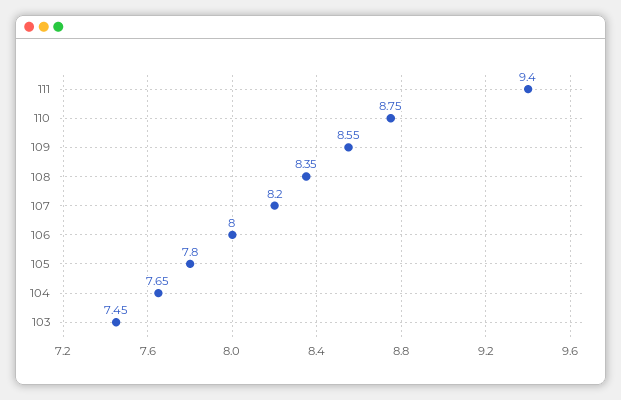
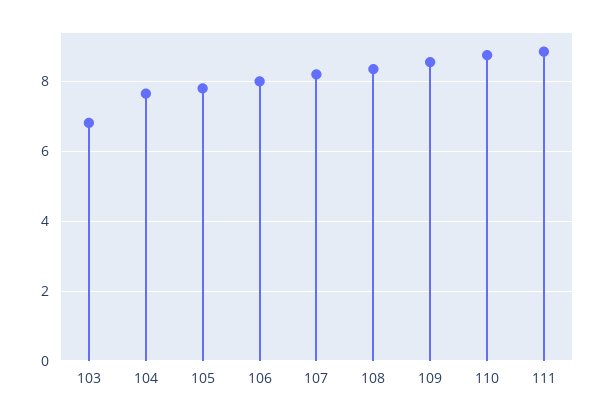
111: 9.4 -> 8.8
103: 7.45 -> 6.8

